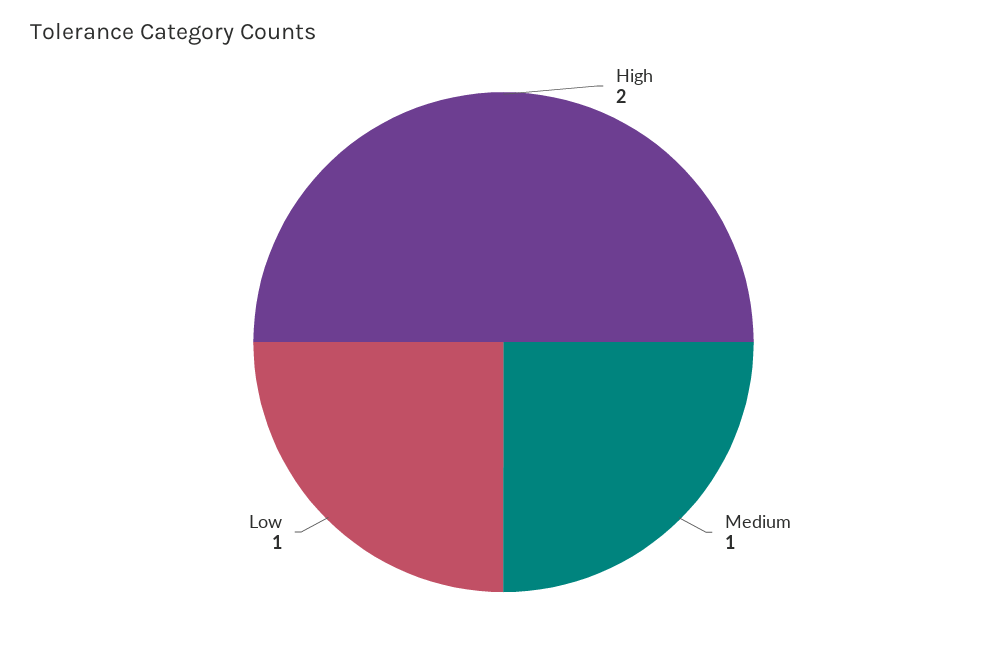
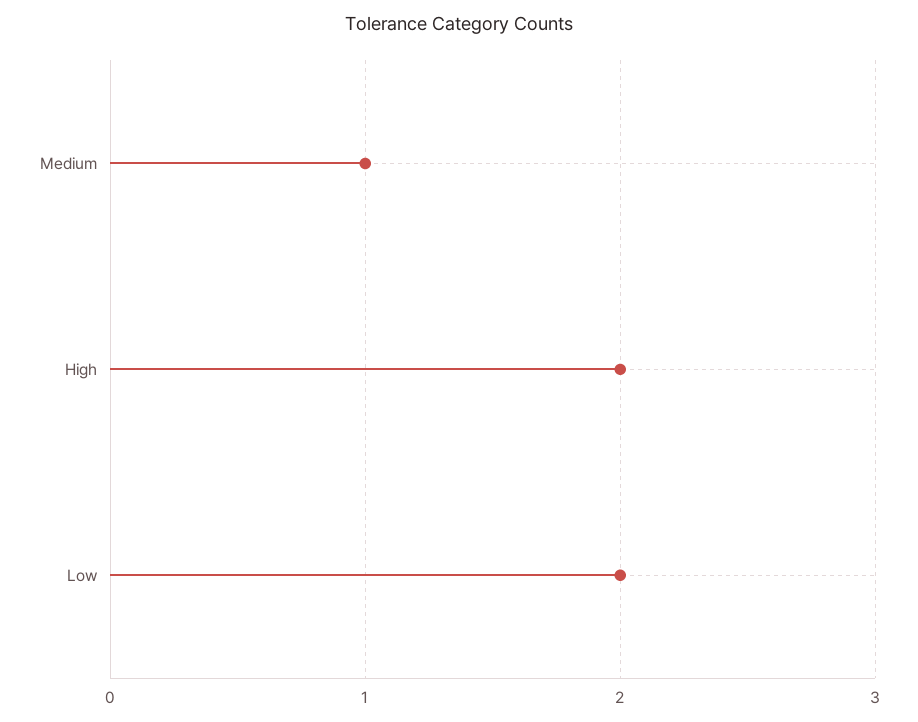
Low: 1 -> 2

